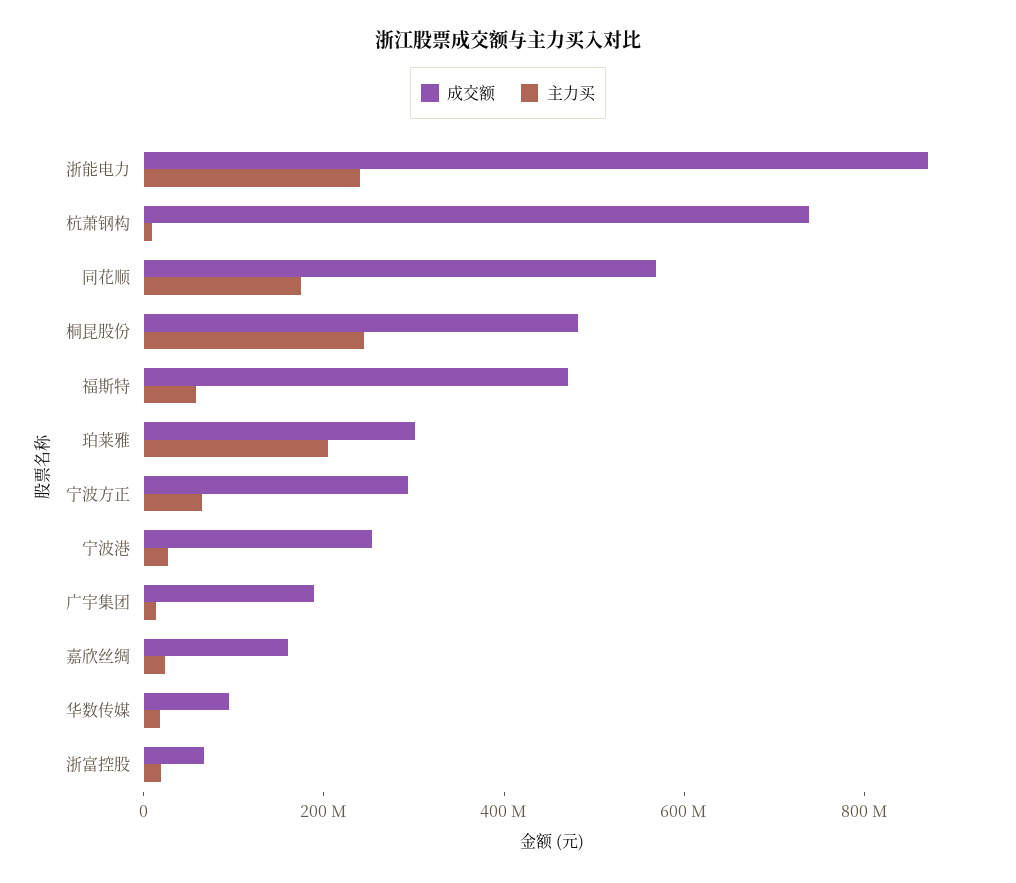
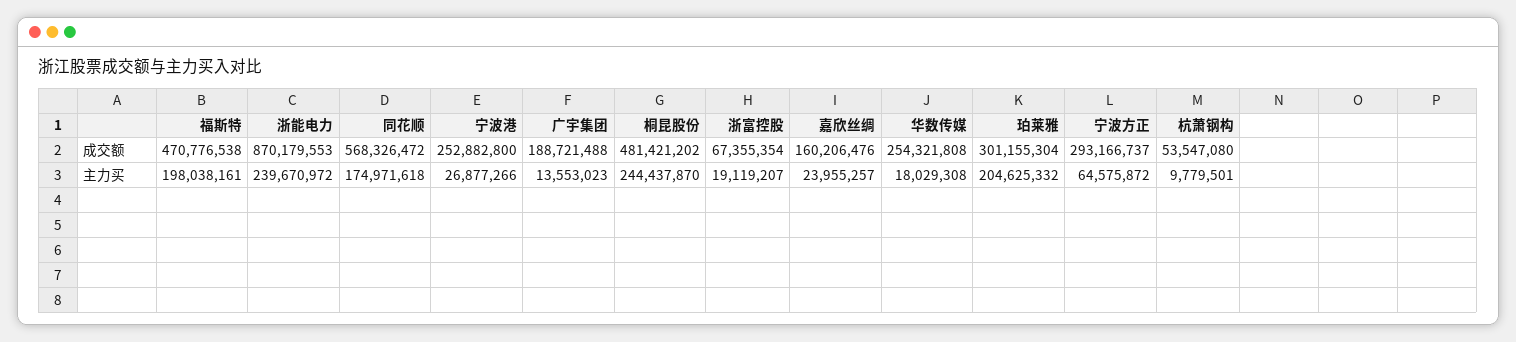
成交额, 杭萧钢构: 750000000 -> 53547080
主力买, 福斯特: 50000000 -> 198038161
成交额, 华数传媒: 100000000 -> 254321808

